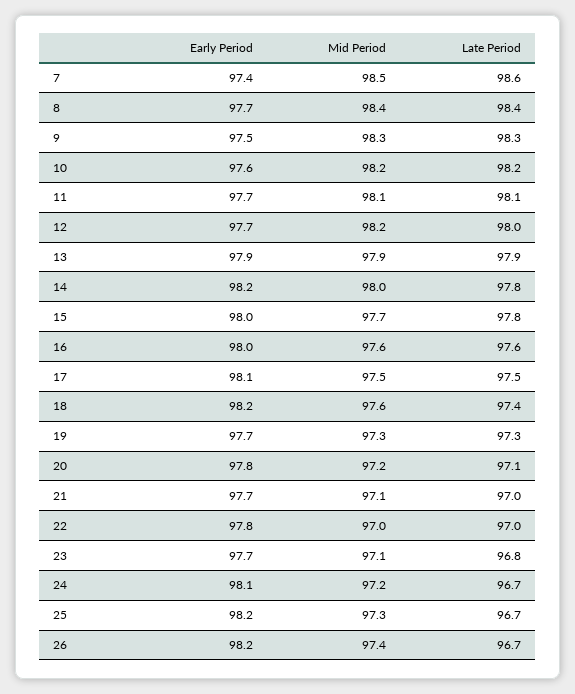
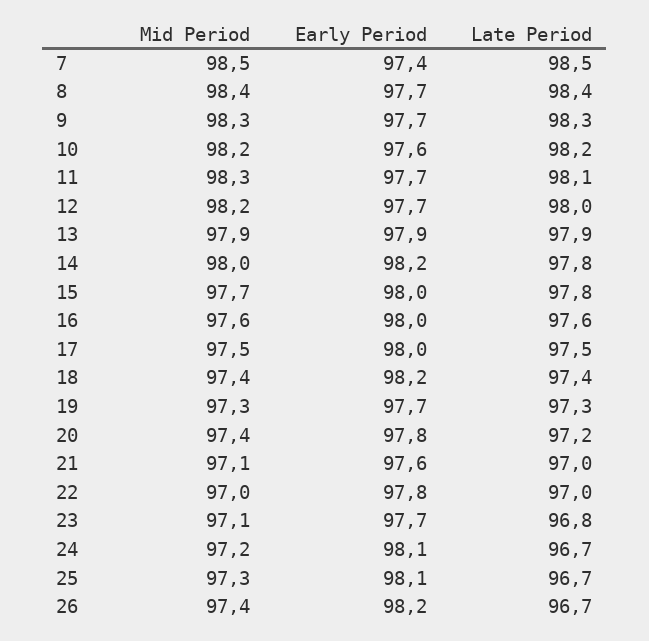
Late Period, 7: 98.6 -> 98.5
Early Period, 9: 97.5 -> 97.7
Mid Period, 11: 98.1 -> 98.3
Early Period, 17: 98.1 -> 98
Mid Period, 18: 97.6 -> 97.4
Mid Period, 20: 97.2 -> 97.4
Late Period, 20: 97.1 -> 97.2
Early Period, 21: 97.7 -> 97.6
Early Period, 25: 98.2 -> 98.1

